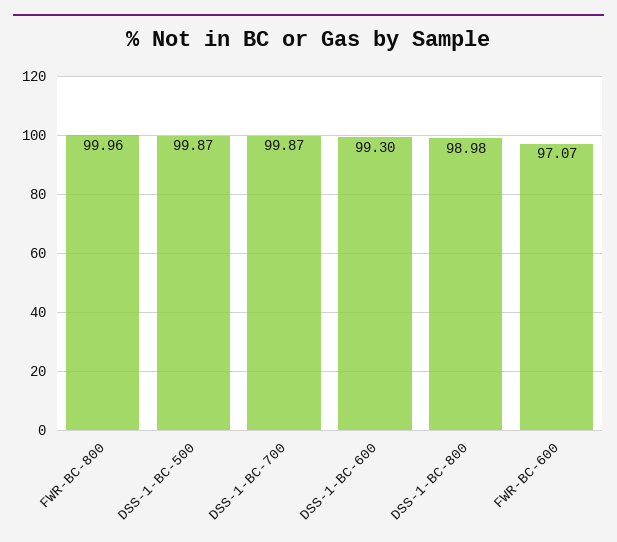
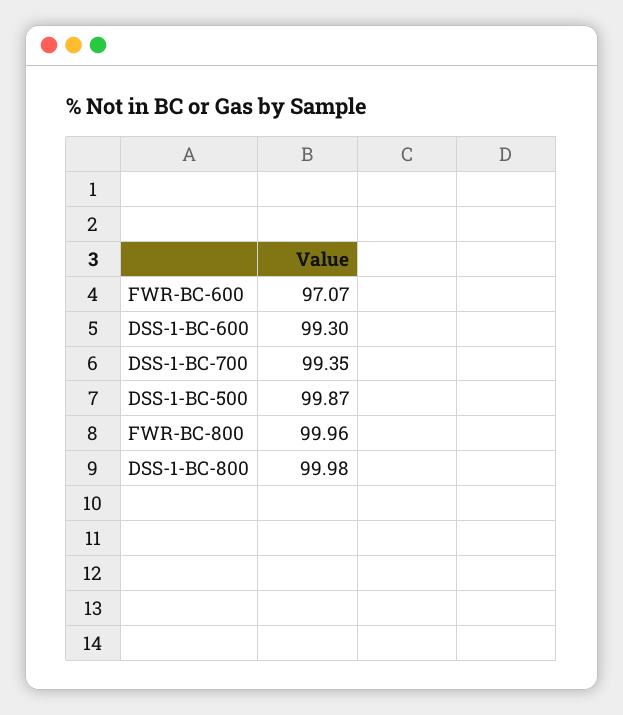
DSS-1-BC-700: 99.87 -> 99.35
DSS-1-BC-800: 98.98 -> 99.98

